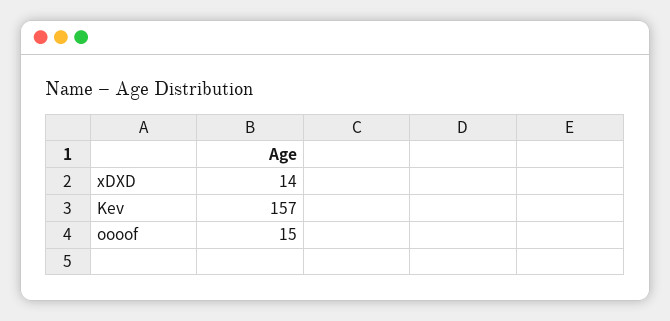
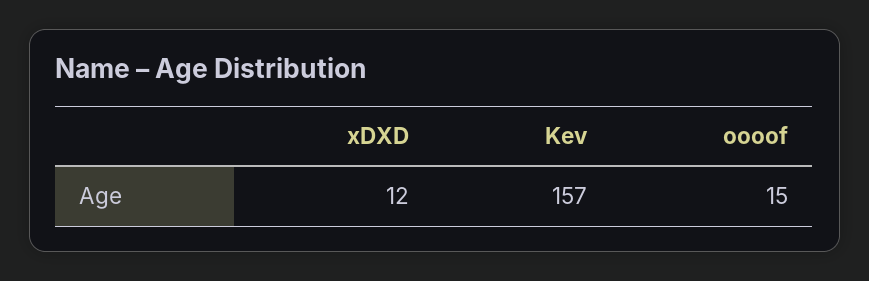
xDXD: 14 -> 12

